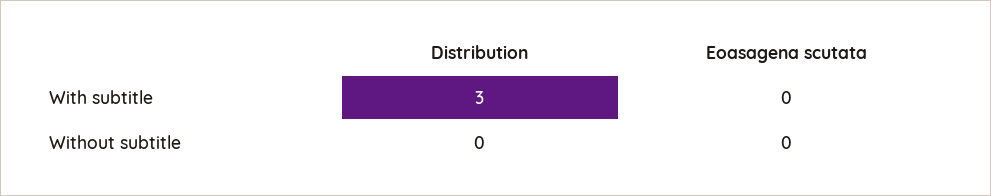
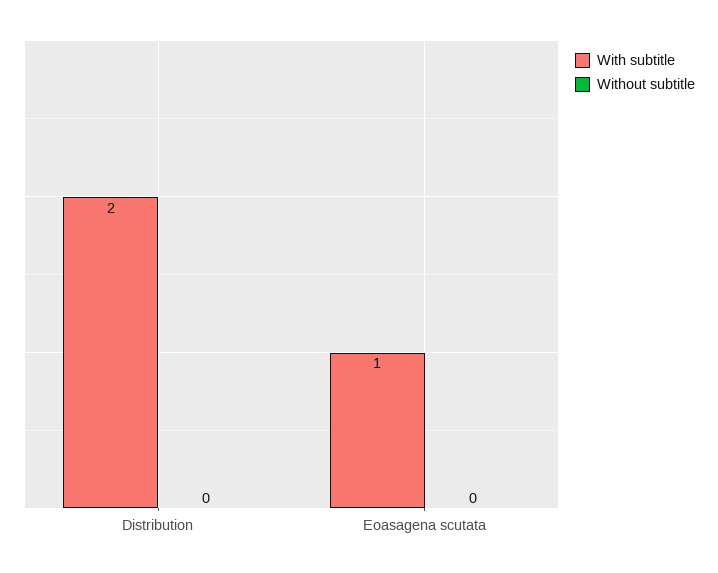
With subtitle, Distribution: 3 -> 2
With subtitle, Eoasagena scutata: 0 -> 1

